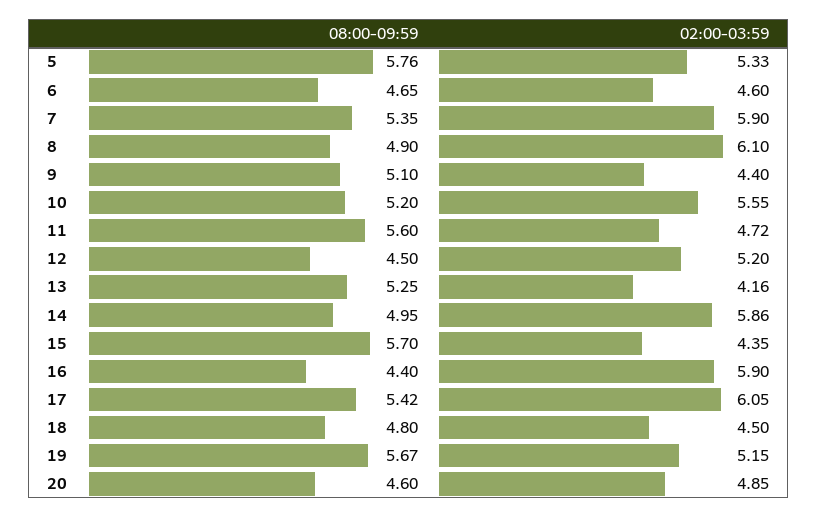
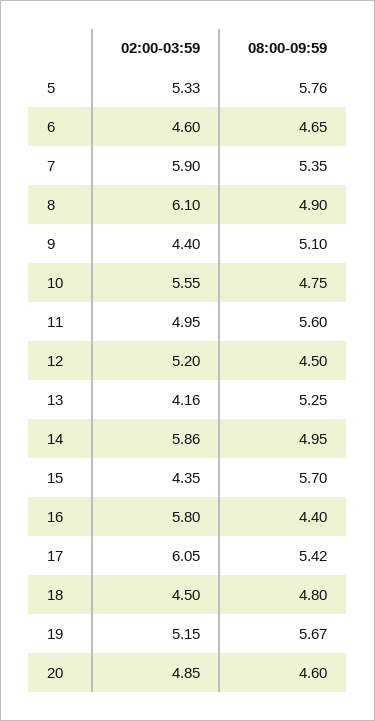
08:00-09:59, 10: 5.2 -> 4.75
02:00-03:59, 11: 4.72 -> 4.95
02:00-03:59, 16: 5.9 -> 5.8

